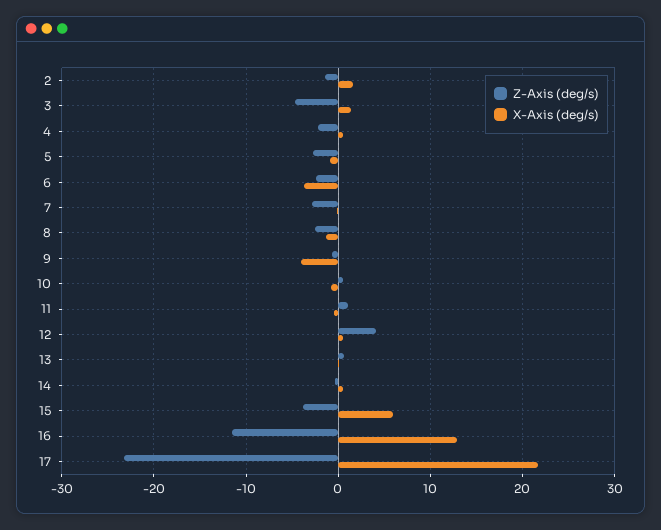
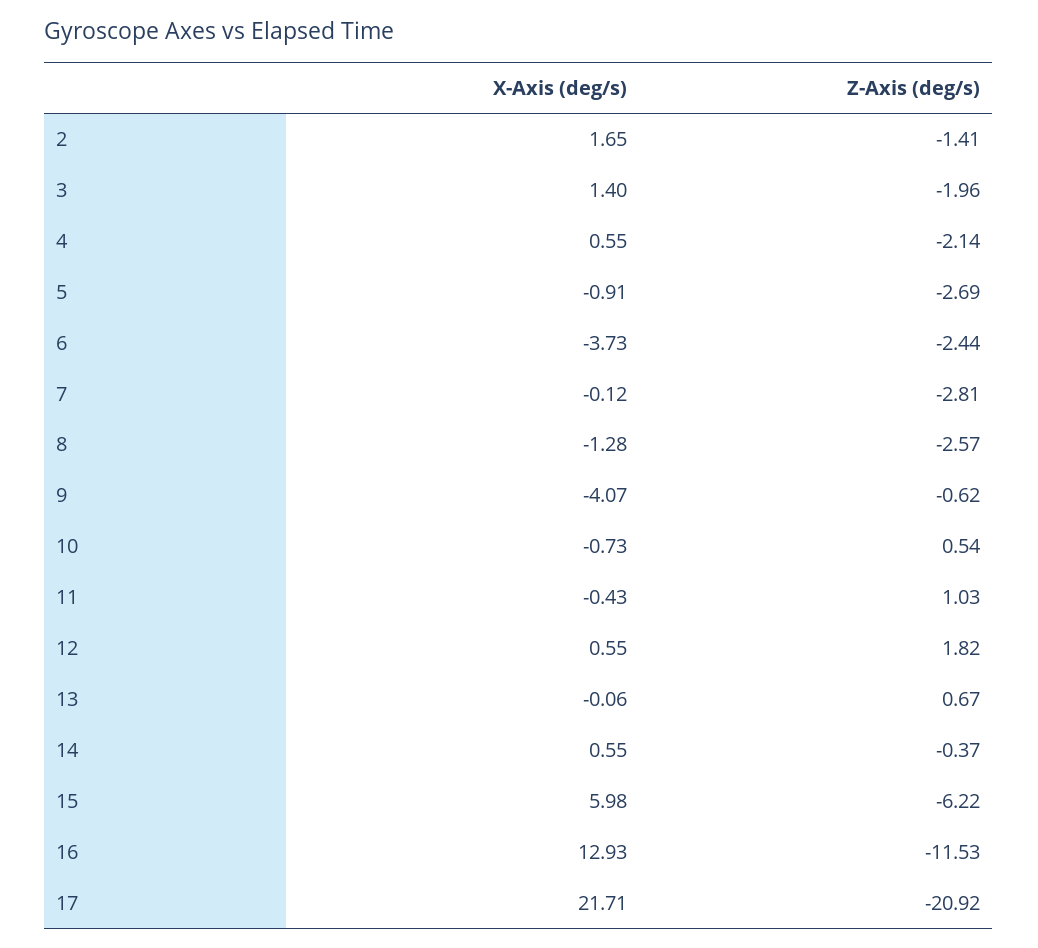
Z-Axis (deg/s), 3: -5 -> -1.96
Z-Axis (deg/s), 12: 4 -> 1.82
Z-Axis (deg/s), 15: -4 -> -6.22
Z-Axis (deg/s), 17: -23 -> -20.92

